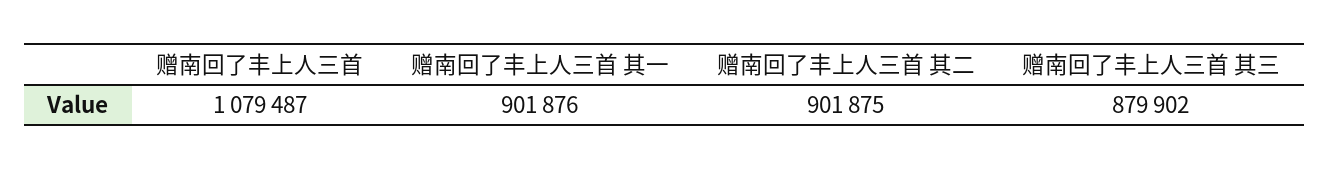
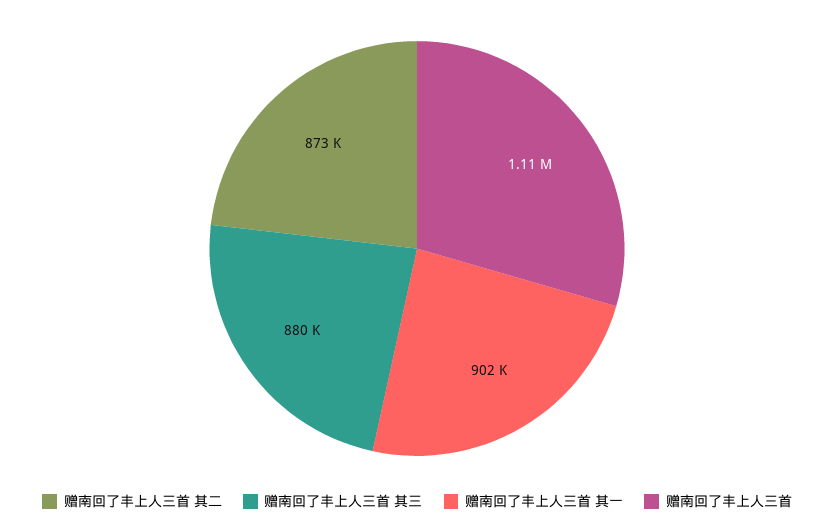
赠南回了丰上人三首: 1079487 -> 1110000
赠南回了丰上人三首 其二: 901875 -> 873000

